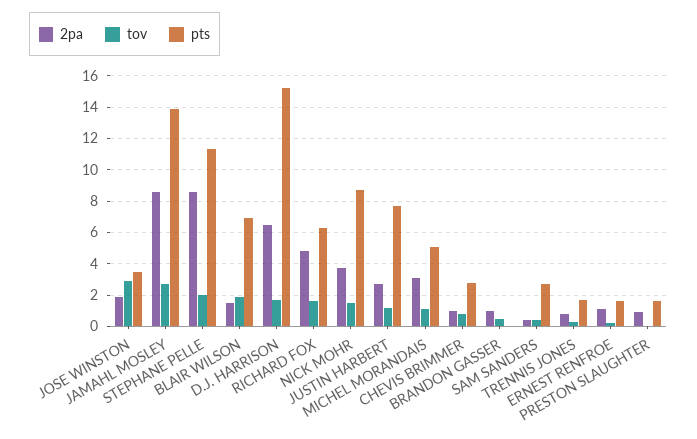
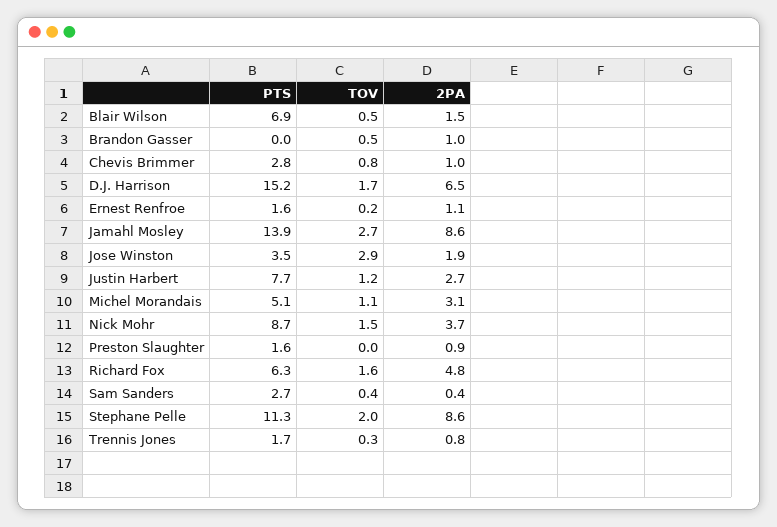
tov, BLAIR WILSON: 2 -> 0.5

